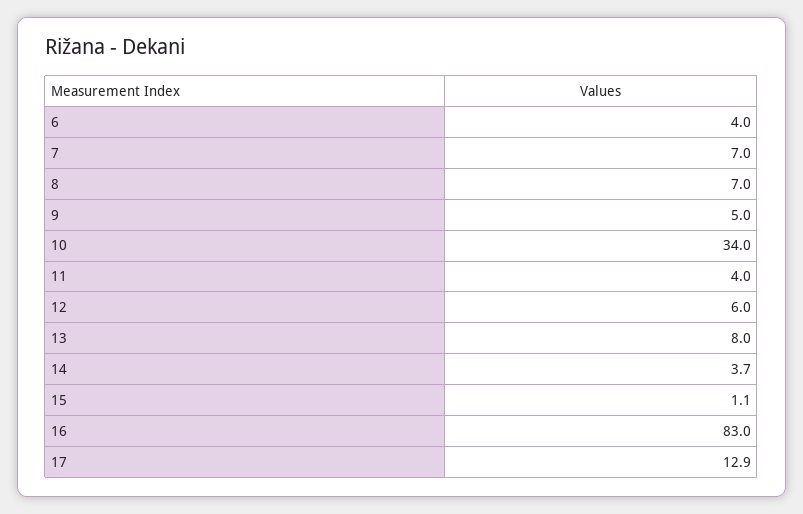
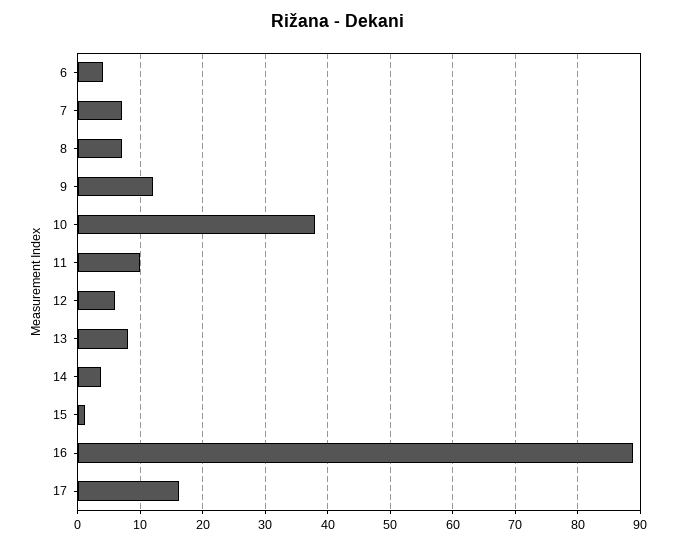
9: 5 -> 12
10: 34 -> 38
11: 4 -> 10
16: 83 -> 89
17: 12.9 -> 16

